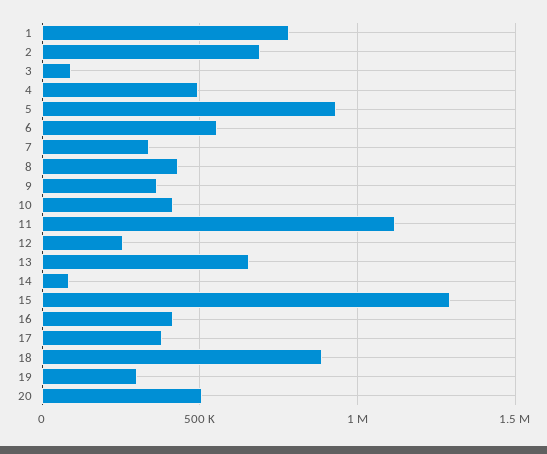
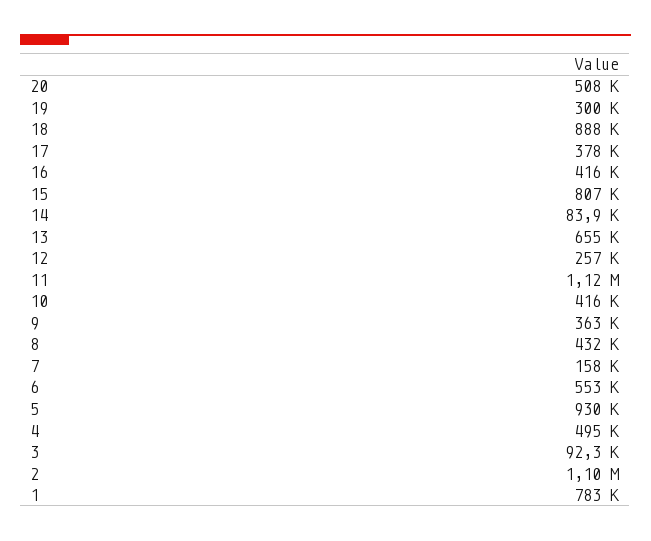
2: 700000 -> 1100000
7: 350000 -> 158000
15: 1300000 -> 807000

